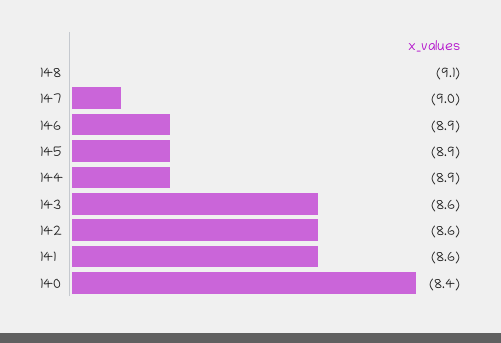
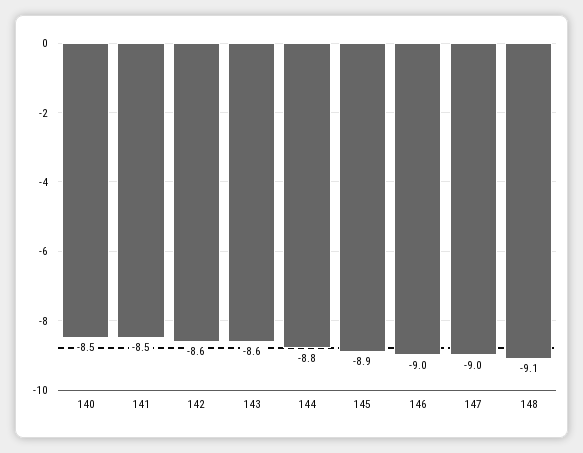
146: -8.9 -> -9
144: -8.9 -> -8.8
141: -8.6 -> -8.5
140: -8.4 -> -8.5

